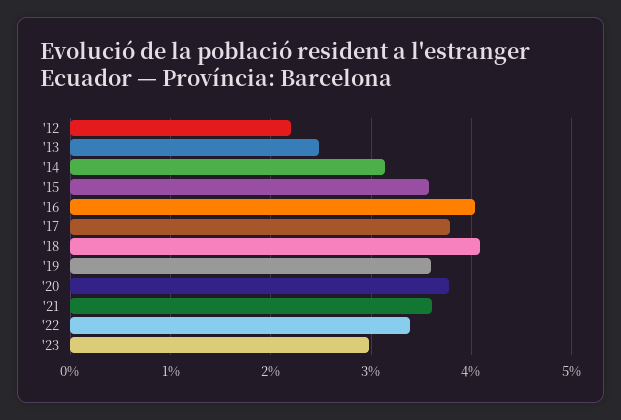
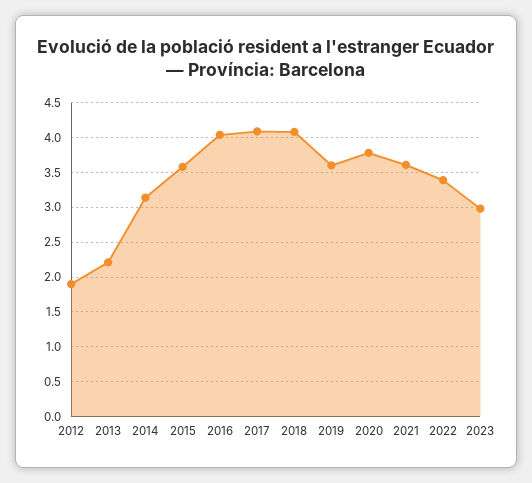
'12: 2.2 -> 1.9
'13: 2.5 -> 2.2
'17: 3.8 -> 4.1

